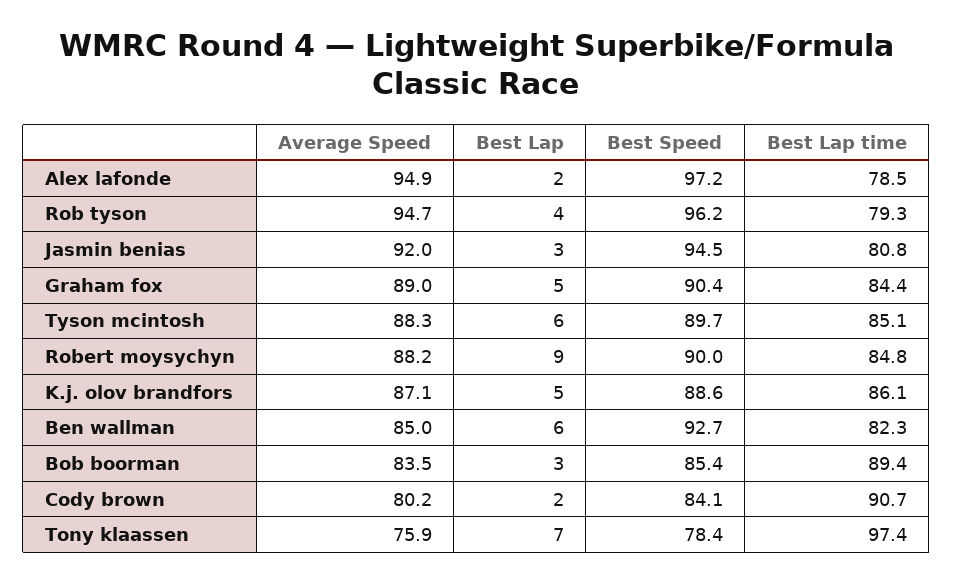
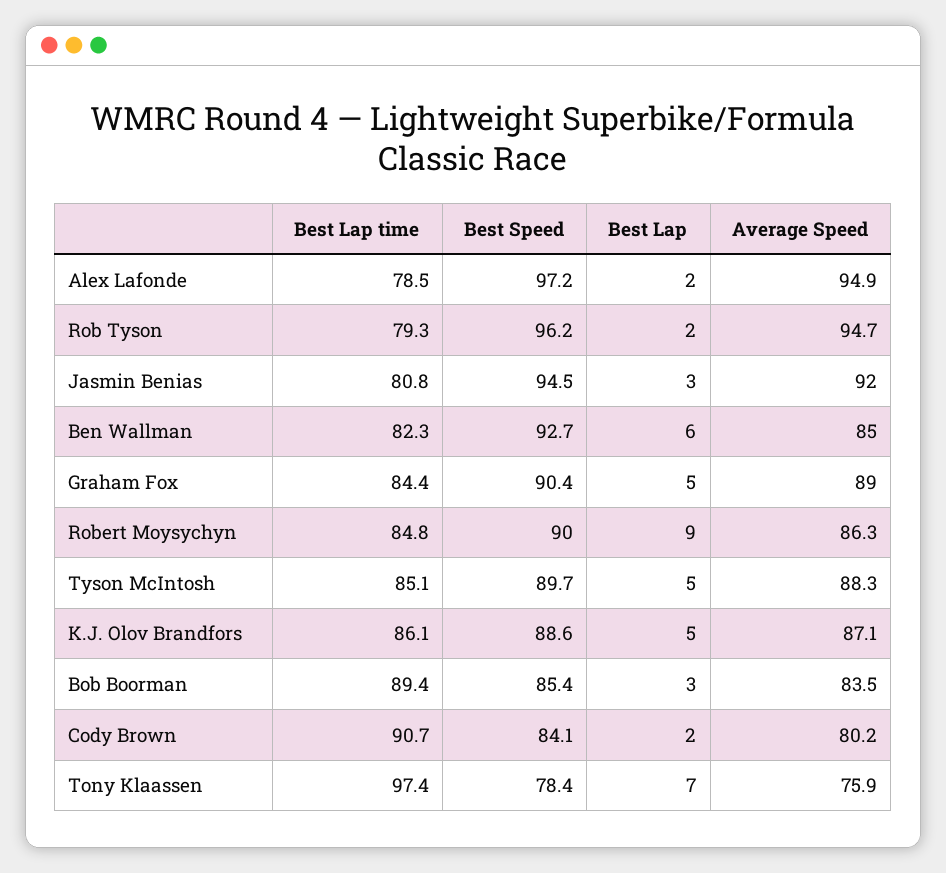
Best Lap, Rob tyson: 4 -> 2
Best Lap, Tyson mcintosh: 6 -> 5
Average Speed, Robert moysychyn: 88.2 -> 86.3

